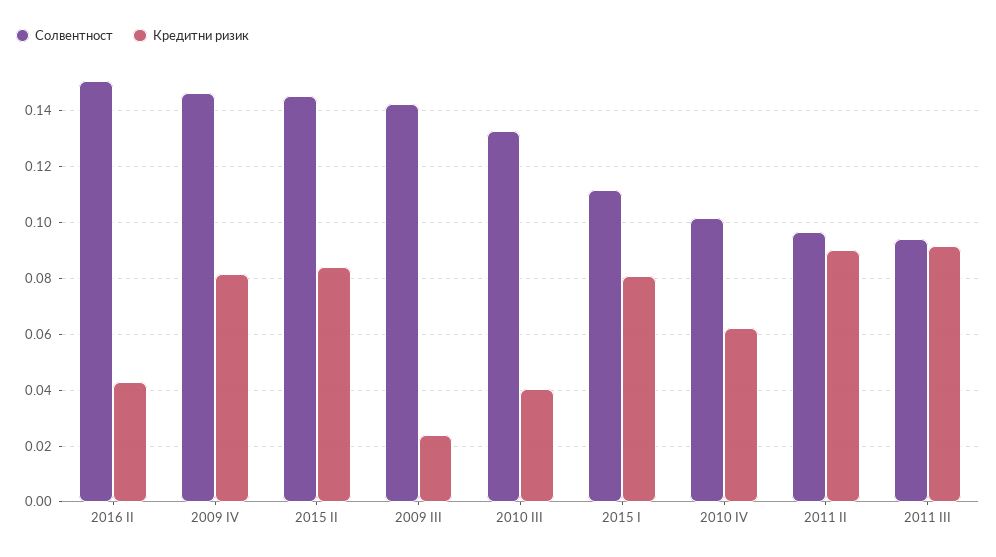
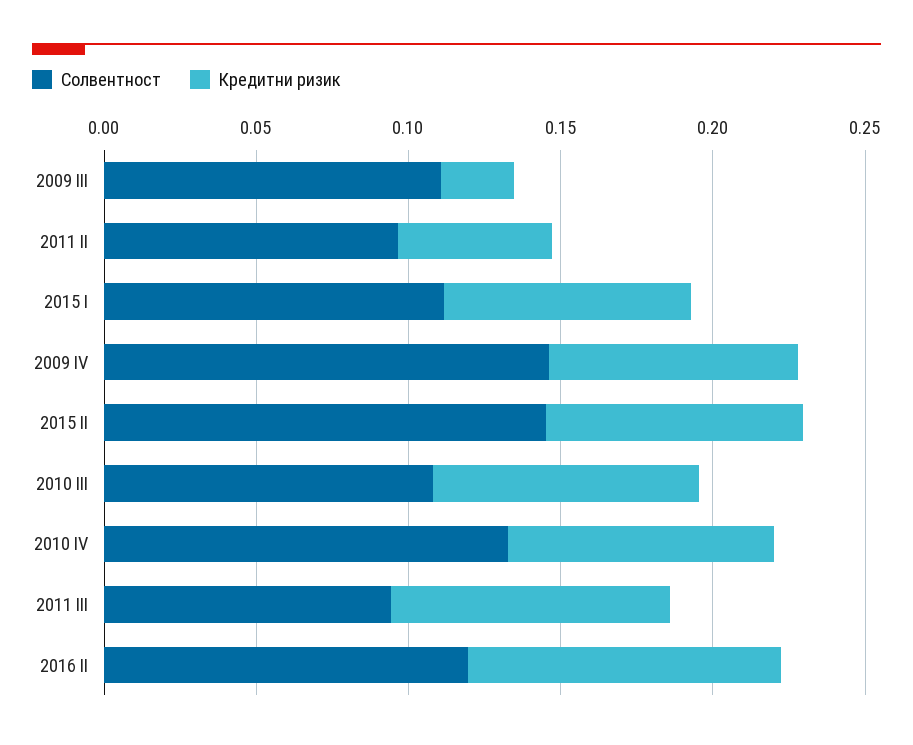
Солвентност, 2016 II: 0.15 -> 0.12
Кредитни ризик, 2016 II: 0.0425 -> 0.1
Солвентност, 2009 III: 0.1425 -> 0.11
Солвентност, 2010 III: 0.1325 -> 0.11
Кредитни ризик, 2010 III: 0.04 -> 0.09
Солвентност, 2010 IV: 0.1025 -> 0.13
Кредитни ризик, 2010 IV: 0.0625 -> 0.09
Кредитни ризик, 2011 II: 0.09 -> 0.05

